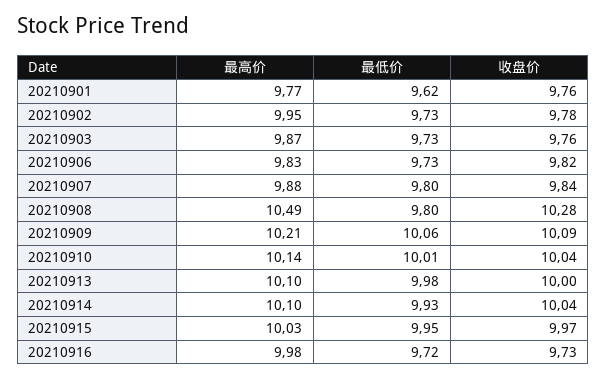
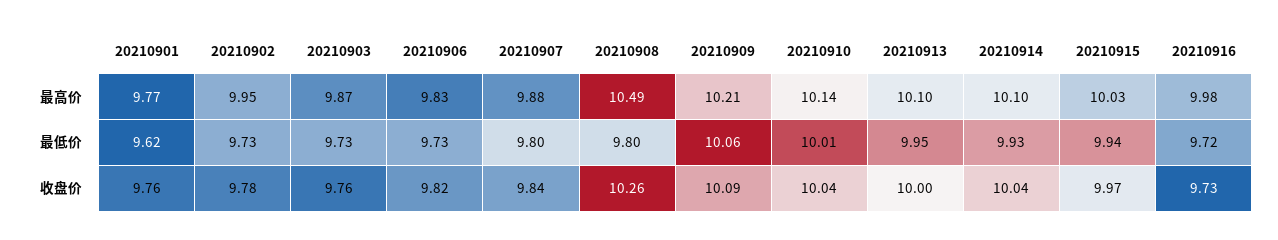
收盘价, 20210908: 10.28 -> 10.26
最低价, 20210913: 9.98 -> 9.95
最低价, 20210915: 9.95 -> 9.94

